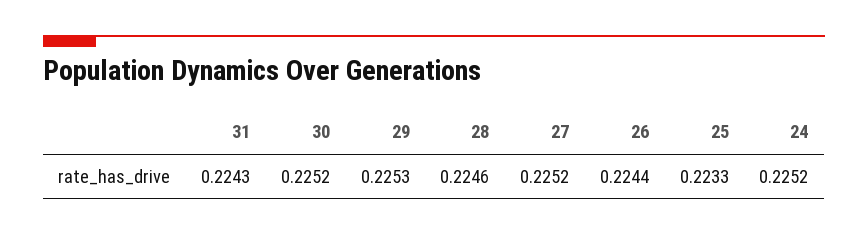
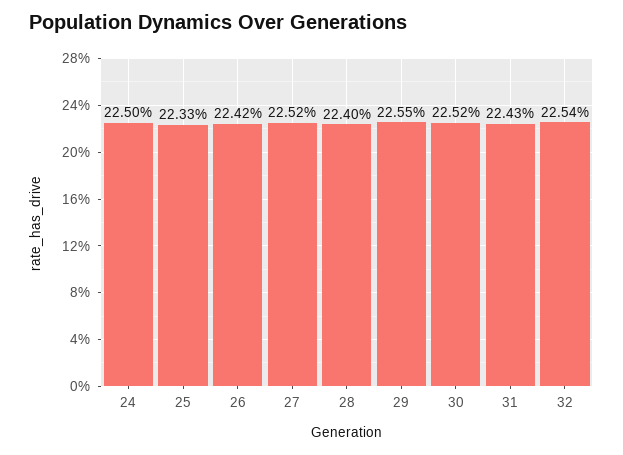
29: 0.2253 -> 0.2255
28: 0.2246 -> 0.224
26: 0.2244 -> 0.2242
24: 0.2252 -> 0.225
32: none -> 0.2254

